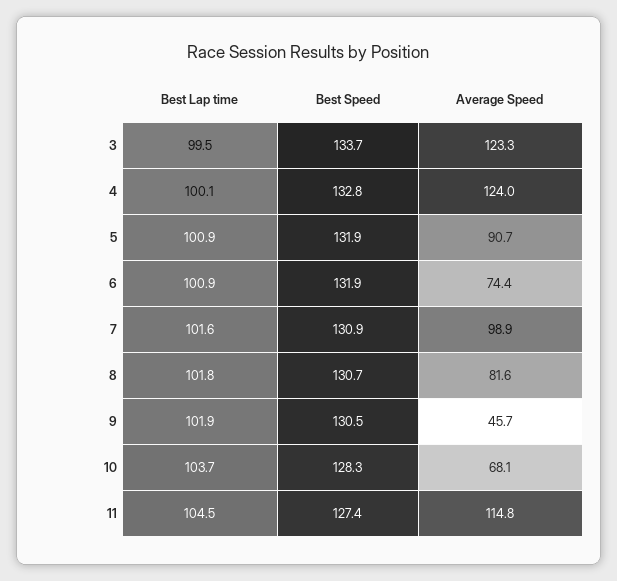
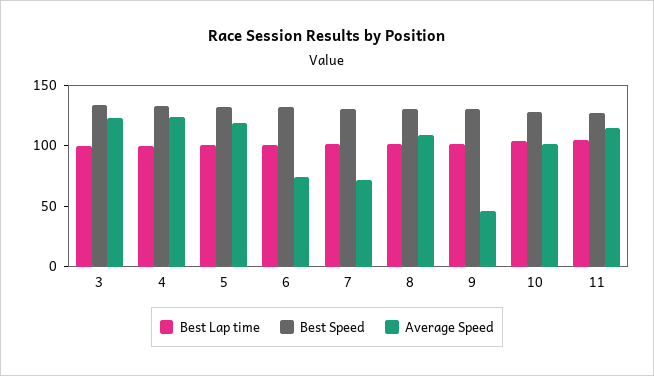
Average Speed, 5: 90.7 -> 120
Average Speed, 7: 98.9 -> 70
Average Speed, 8: 81.6 -> 110
Average Speed, 10: 68.1 -> 100

